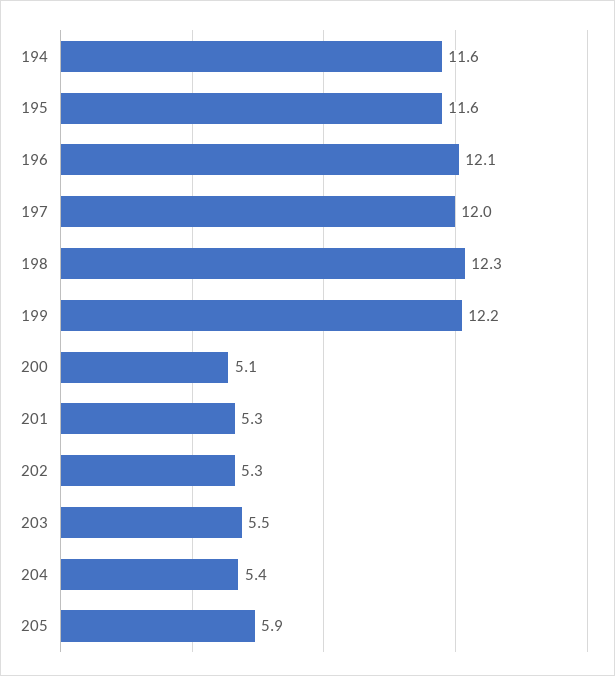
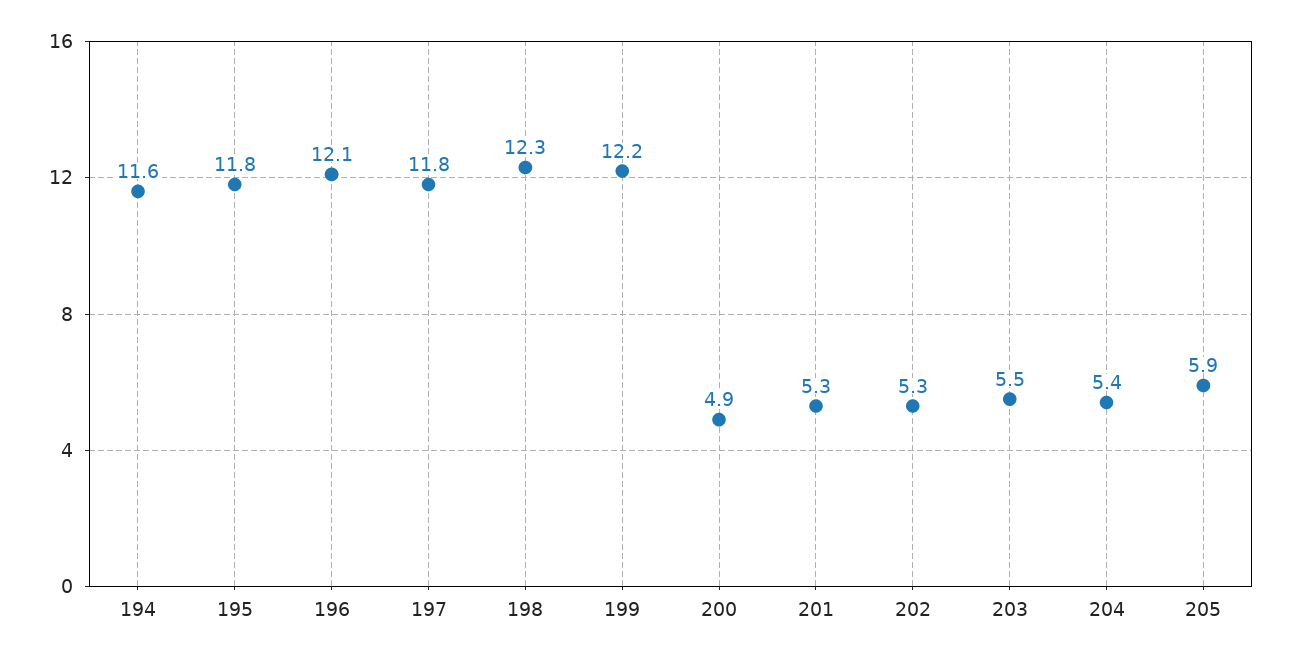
195: 11.6 -> 11.8
197: 12 -> 11.8
200: 5.1 -> 4.9

